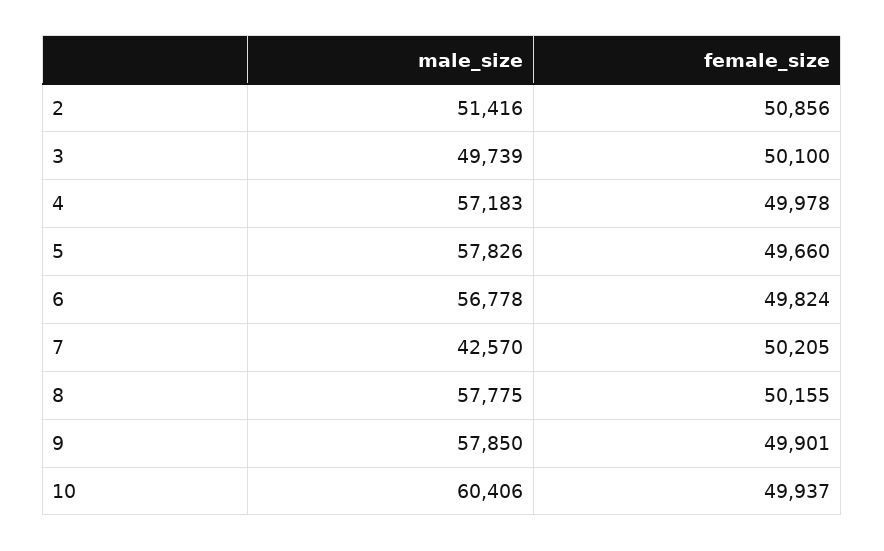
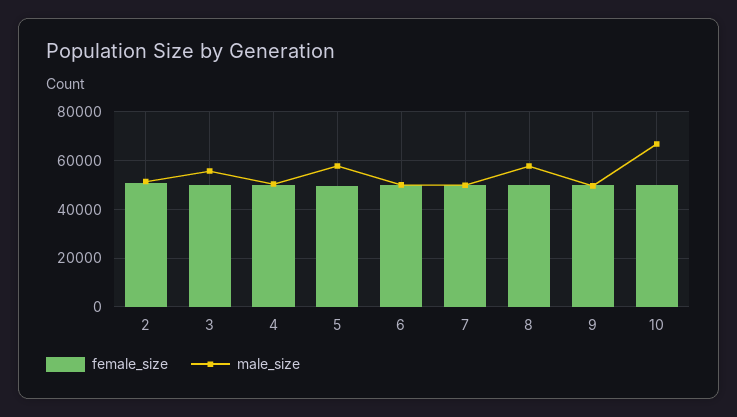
male_size, 3: 49739 -> 55000
male_size, 4: 57183 -> 50000
male_size, 6: 56778 -> 50000
male_size, 7: 42570 -> 50000
male_size, 9: 57850 -> 50000
male_size, 10: 60406 -> 67500

